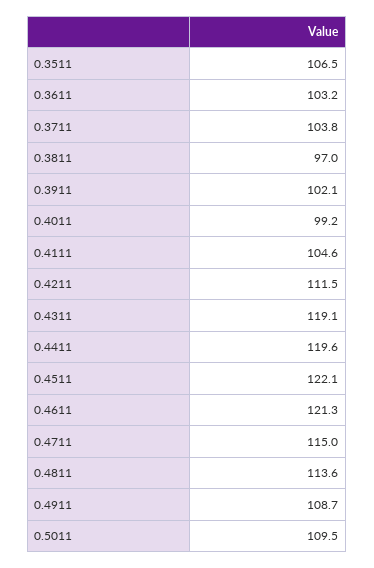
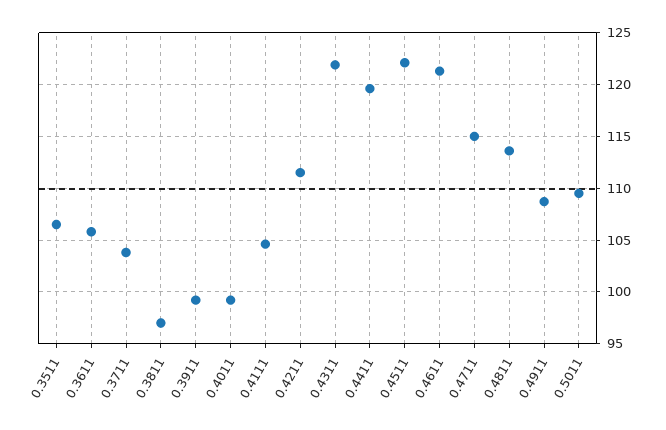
0.3611: 103.2 -> 106
0.3911: 102.1 -> 99
0.4311: 119.1 -> 122

